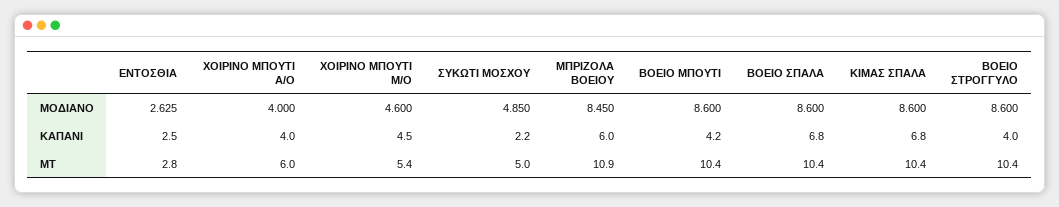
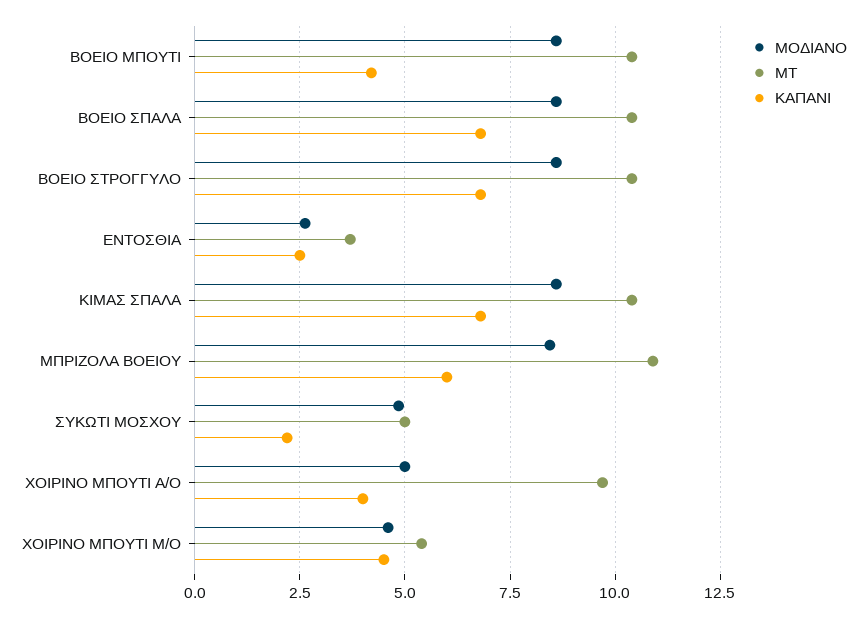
ΜΟΔΙΑΝΟ, ΧΟΙΡΙΝΟ ΜΠΟΥΤΙ Α/Ο: 4 -> 5
ΚΑΠΑΝΙ, ΒΟΕΙΟ ΣΤΡΟΓΓΥΛΟ: 4 -> 6.75
MT, ΕΝΤΟΣΘΙΑ: 2.8 -> 3.75
MT, ΧΟΙΡΙΝΟ ΜΠΟΥΤΙ Α/Ο: 6 -> 9.75

